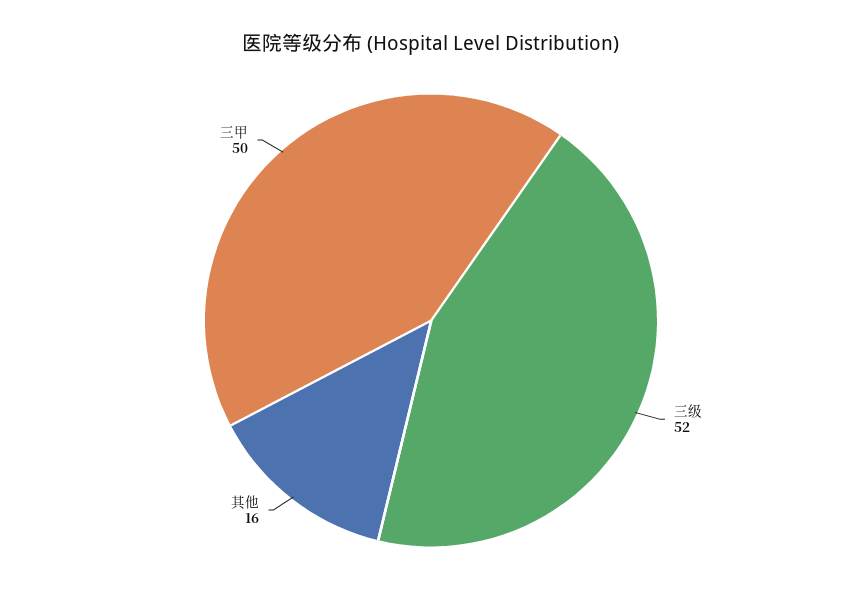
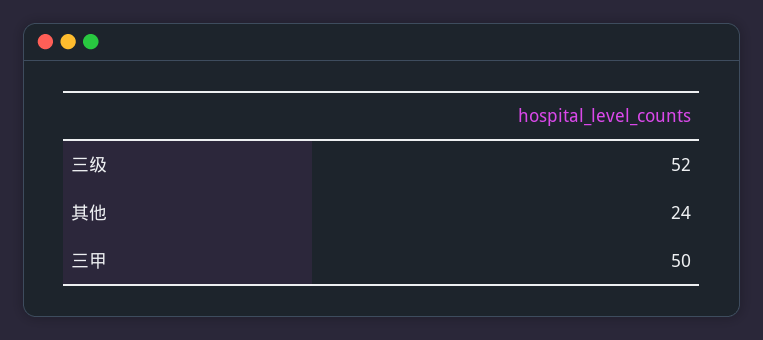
其他: 16 -> 24

